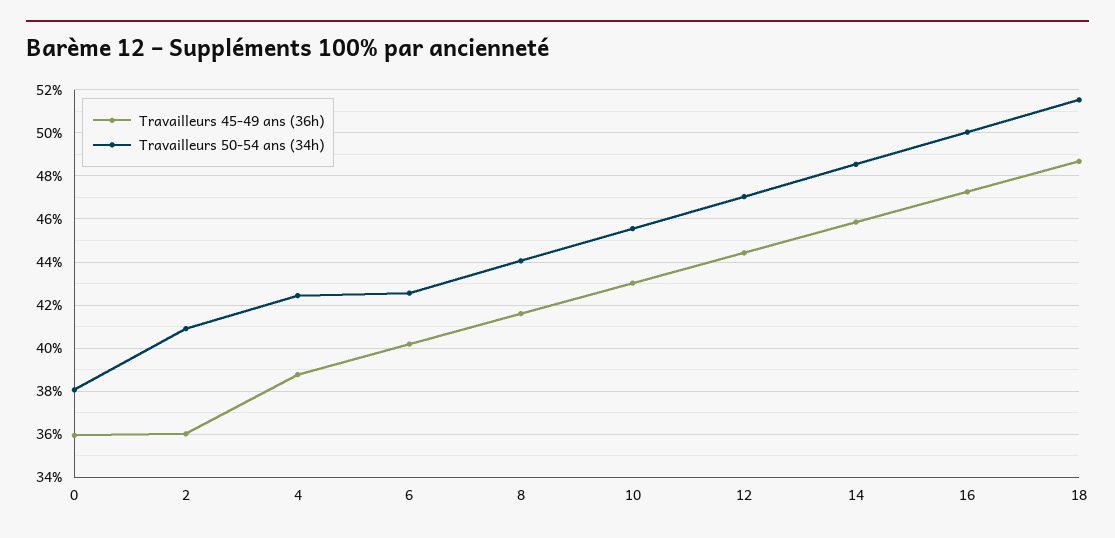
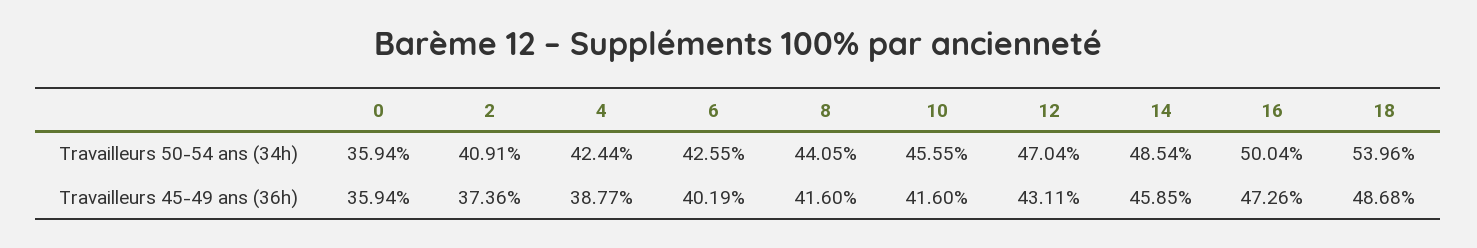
Travailleurs 50-54 ans (34h), 0: 38 -> 35.94
Travailleurs 45-49 ans (36h), 2: 36 -> 37.36
Travailleurs 45-49 ans (36h), 10: 43 -> 41.6
Travailleurs 45-49 ans (36h), 12: 44.5 -> 43.11
Travailleurs 50-54 ans (34h), 18: 51.5 -> 53.96

